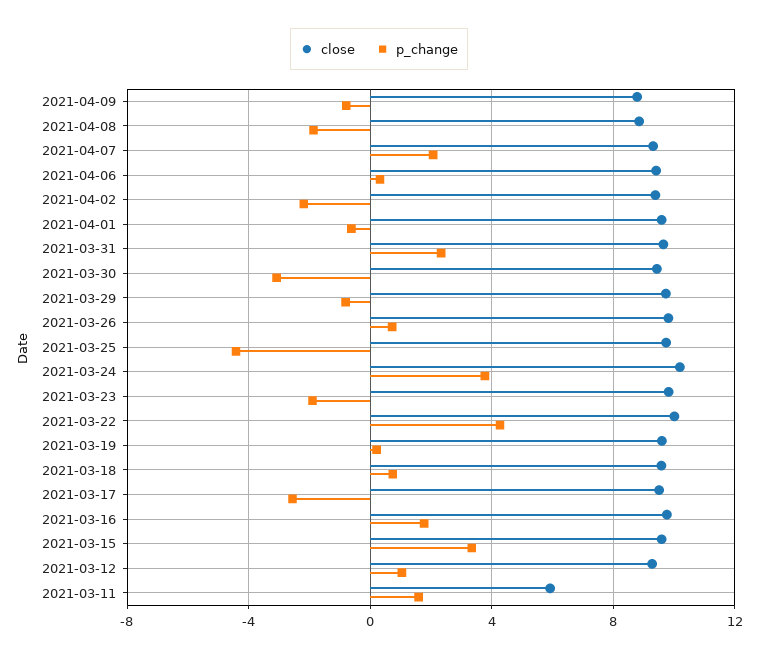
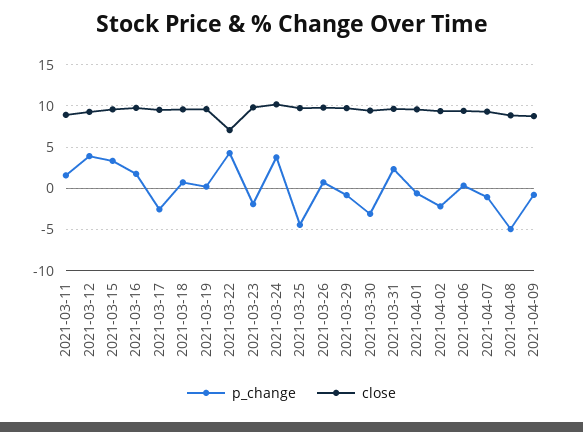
p_change, 2021-04-08: -2 -> -5
p_change, 2021-04-07: 2 -> -1
close, 2021-03-22: 10 -> 7
p_change, 2021-03-12: 1 -> 4
close, 2021-03-11: 6 -> 9

